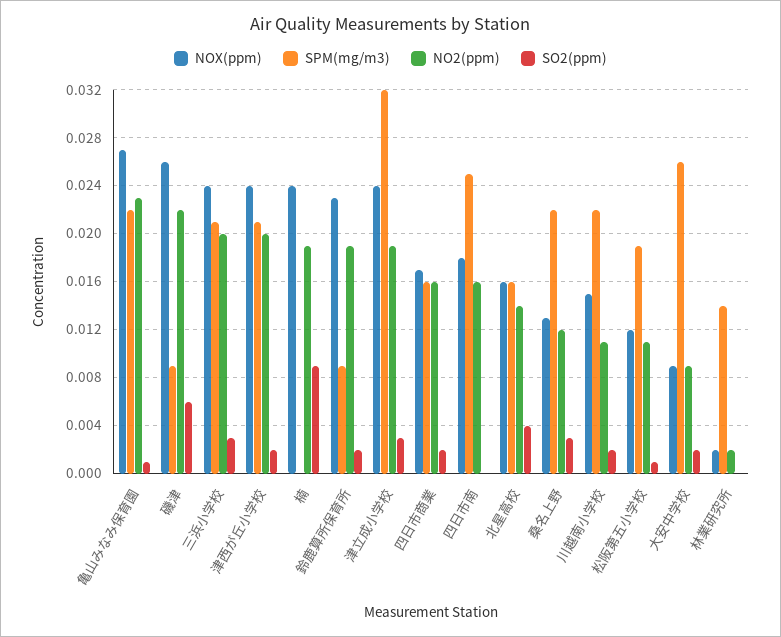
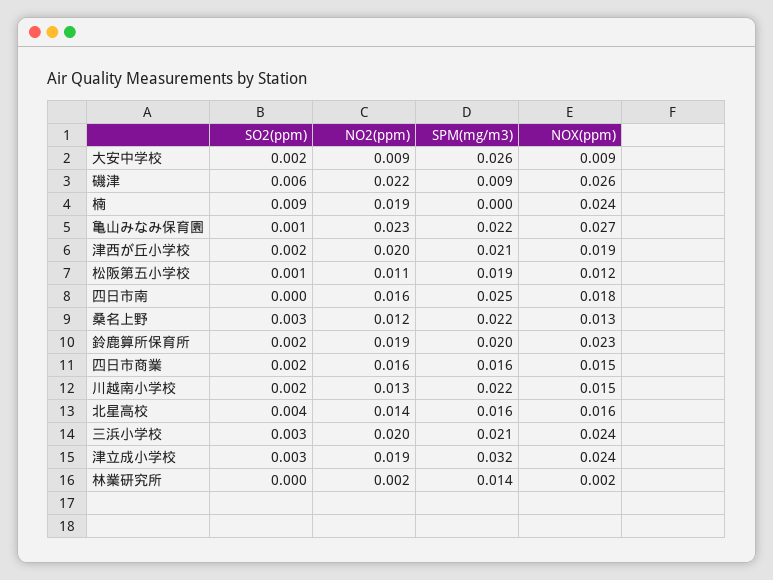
NOX(ppm), 津西が丘小学校: 0.024 -> 0.019
SPM(mg/m3), 鈴鹿算所保育所: 0.009 -> 0.02
NOX(ppm), 四日市商業: 0.017 -> 0.015
NO2(ppm), 川越南小学校: 0.011 -> 0.013

